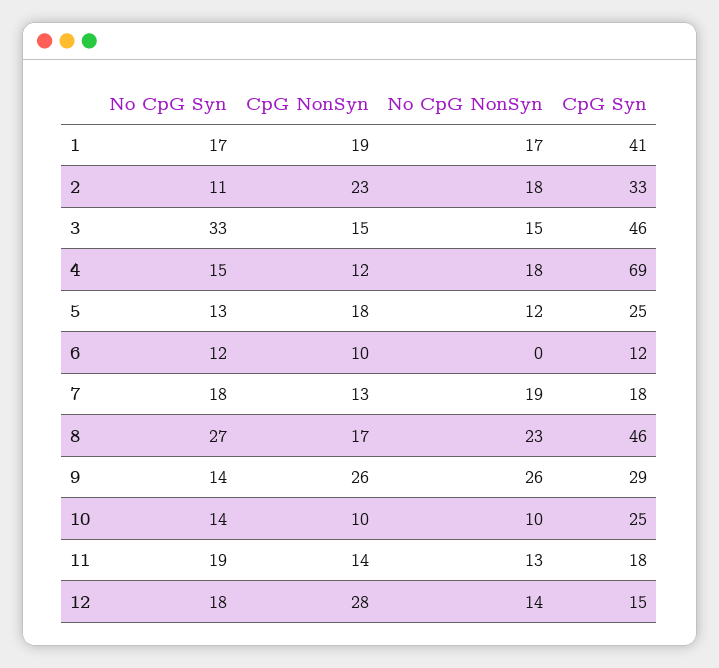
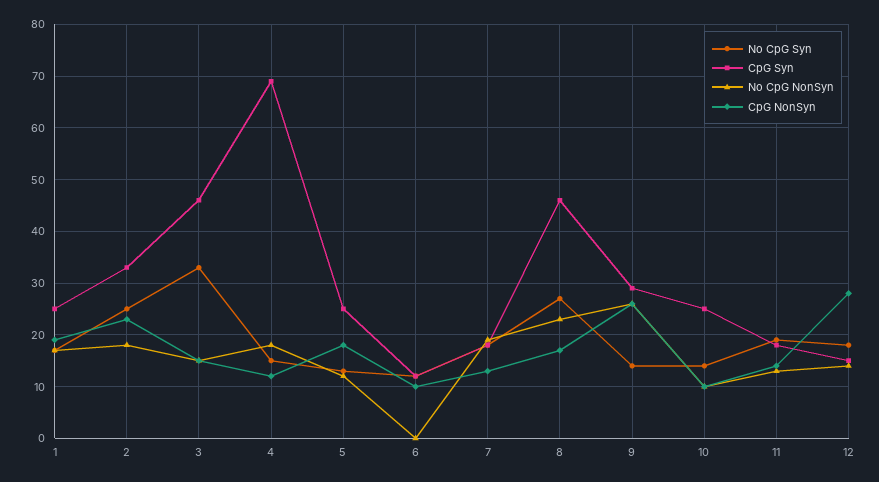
CpG Syn, 1: 41 -> 25
No CpG Syn, 2: 11 -> 25

